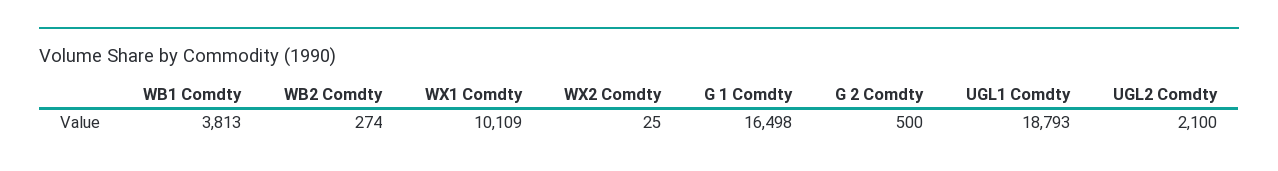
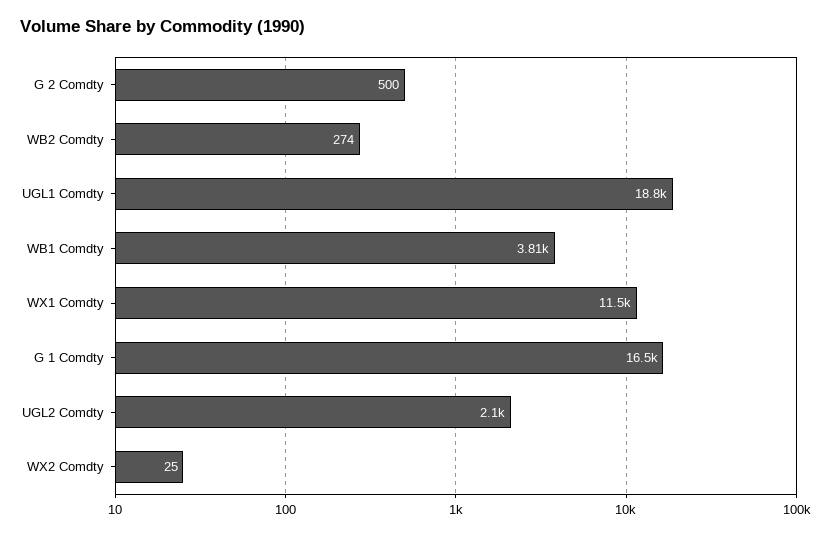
WX1 Comdty: 10109 -> 11500

